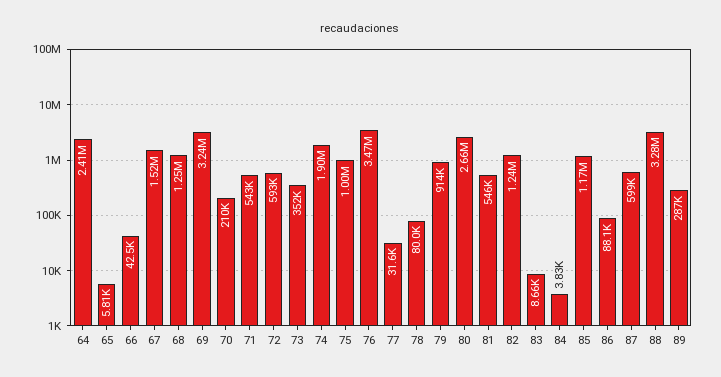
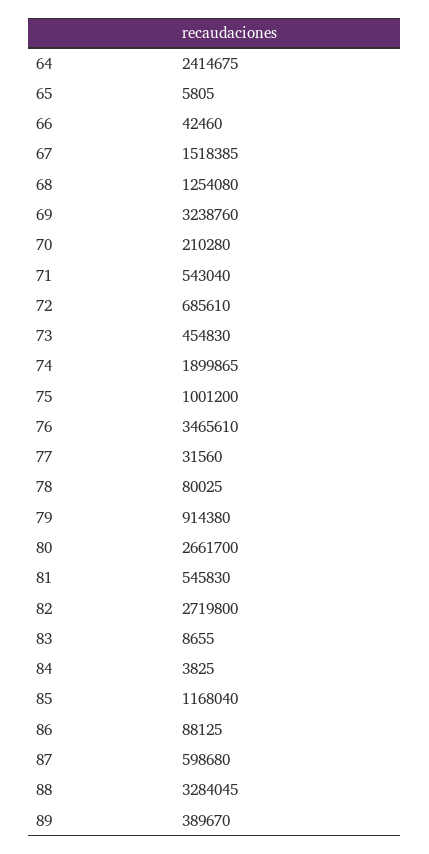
72: 593000 -> 685610
73: 352000 -> 454830
82: 1240000 -> 2719800
89: 287000 -> 389670

